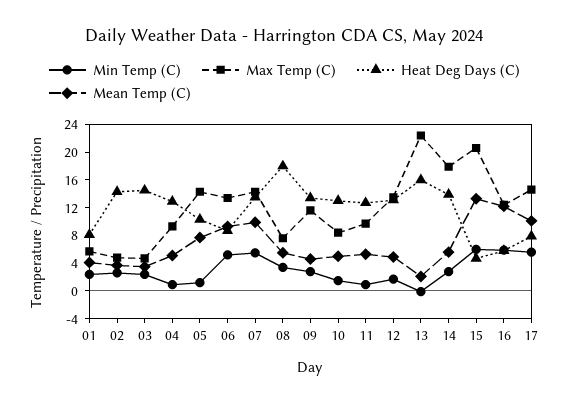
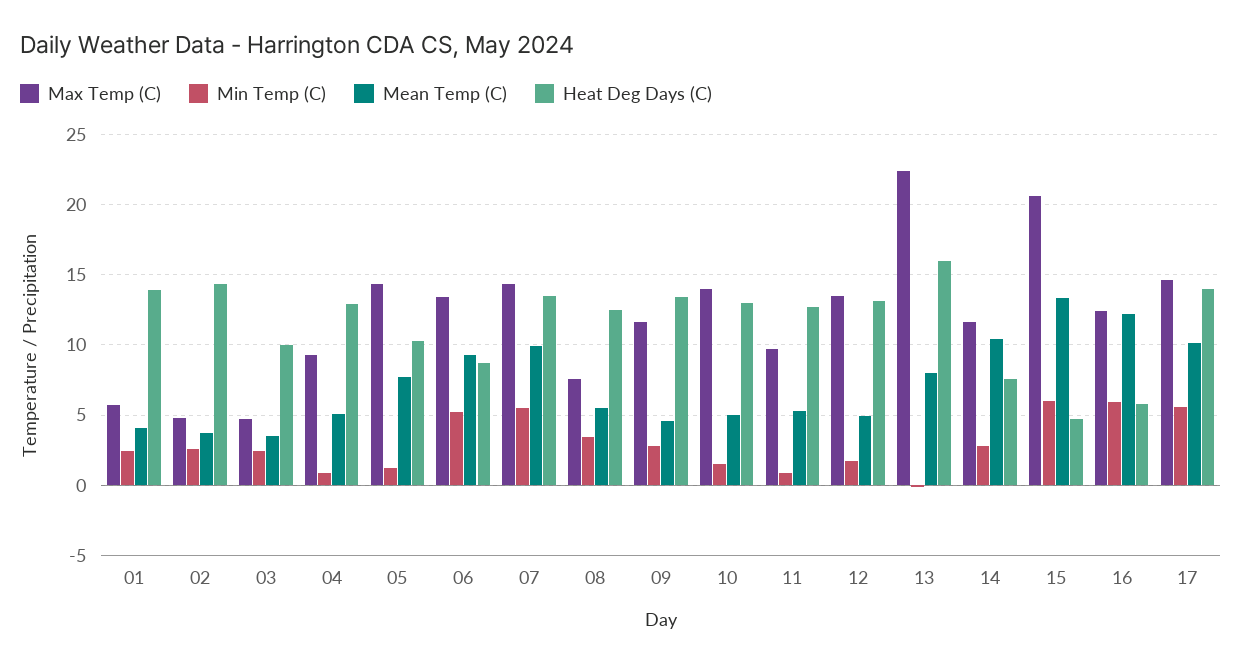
Heat Deg Days (C), 01: 8 -> 14
Heat Deg Days (C), 03: 14 -> 10
Heat Deg Days (C), 08: 18 -> 12.5
Max Temp (C), 10: 8 -> 14
Mean Temp (C), 13: 2 -> 8
Max Temp (C), 14: 18 -> 11.5
Heat Deg Days (C), 14: 14 -> 7.5
Mean Temp (C), 14: 6 -> 10.5
Heat Deg Days (C), 17: 8 -> 14

